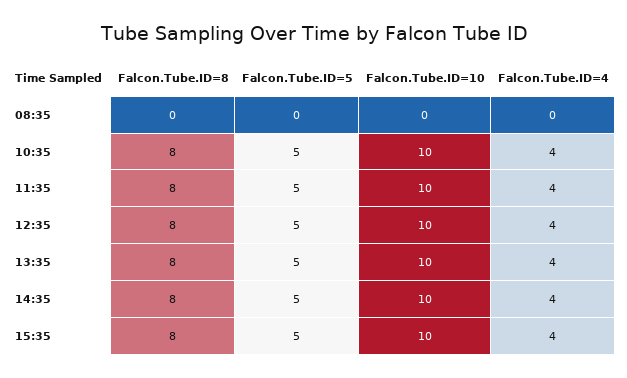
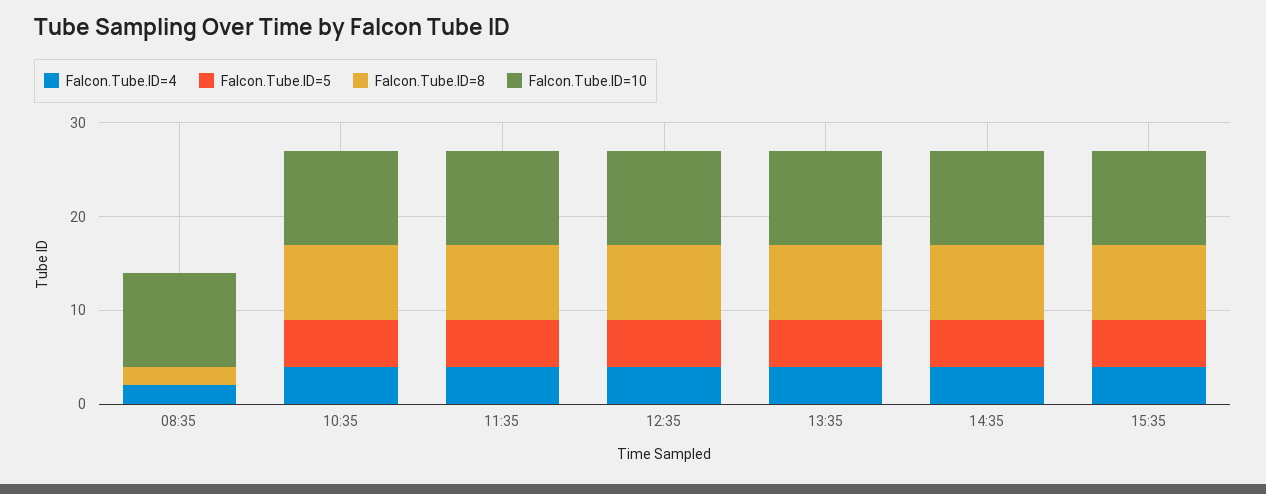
Falcon.Tube.ID=8, 08:35: 0 -> 2
Falcon.Tube.ID=10, 08:35: 0 -> 10
Falcon.Tube.ID=4, 08:35: 0 -> 2

